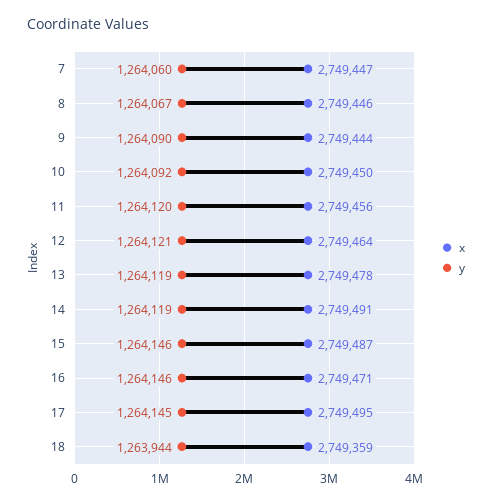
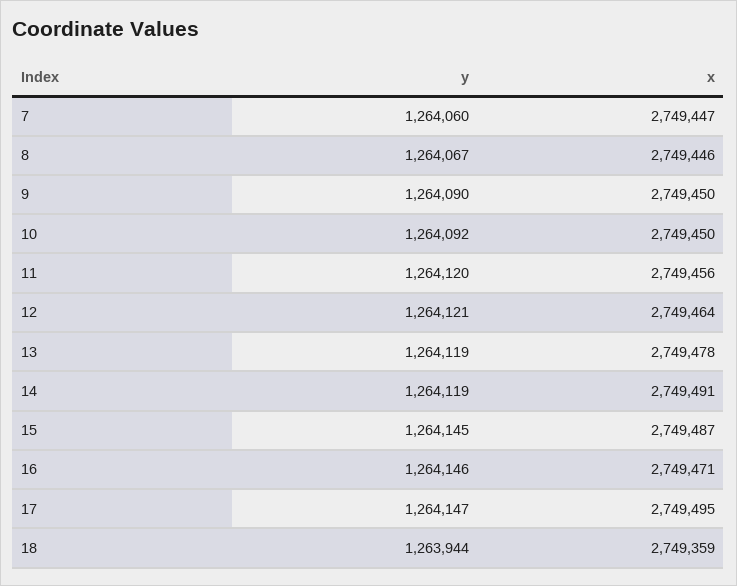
x, 9: 2749444 -> 2749450
y, 15: 1264146 -> 1264145
y, 17: 1264145 -> 1264147

